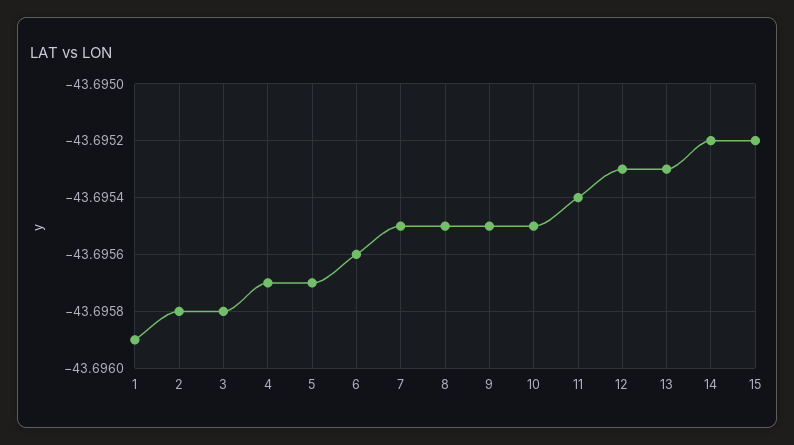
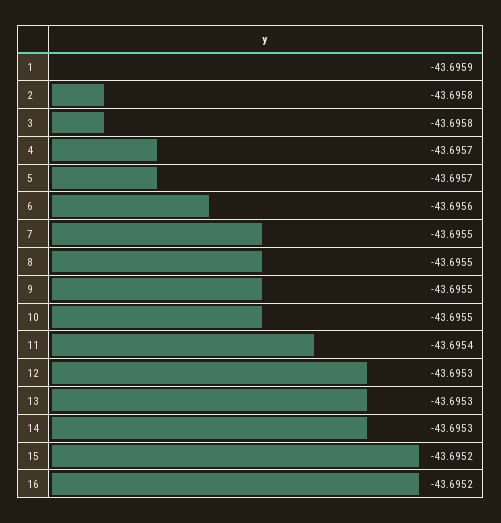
14: -43.6952 -> -43.6953
16: none -> -43.6952

